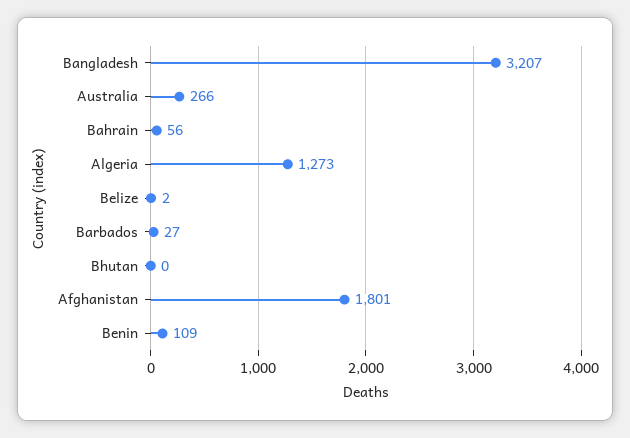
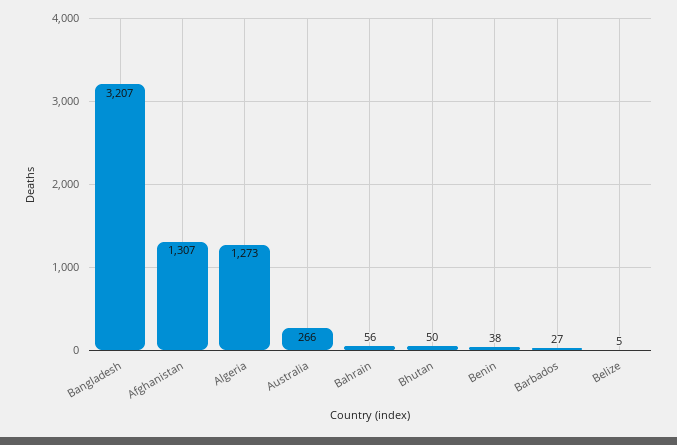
Belize: 2 -> 5
Bhutan: 0 -> 50
Afghanistan: 1801 -> 1307
Benin: 109 -> 38

